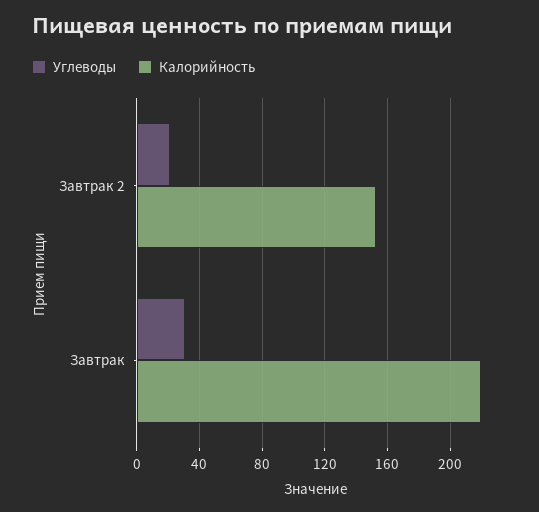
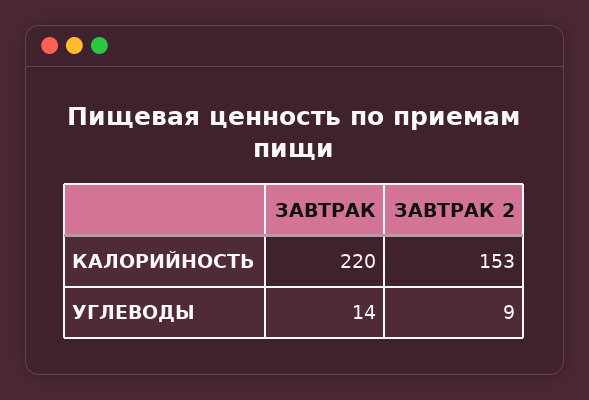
Углеводы, Завтрак 2: 20 -> 9
Углеводы, Завтрак: 30 -> 14

